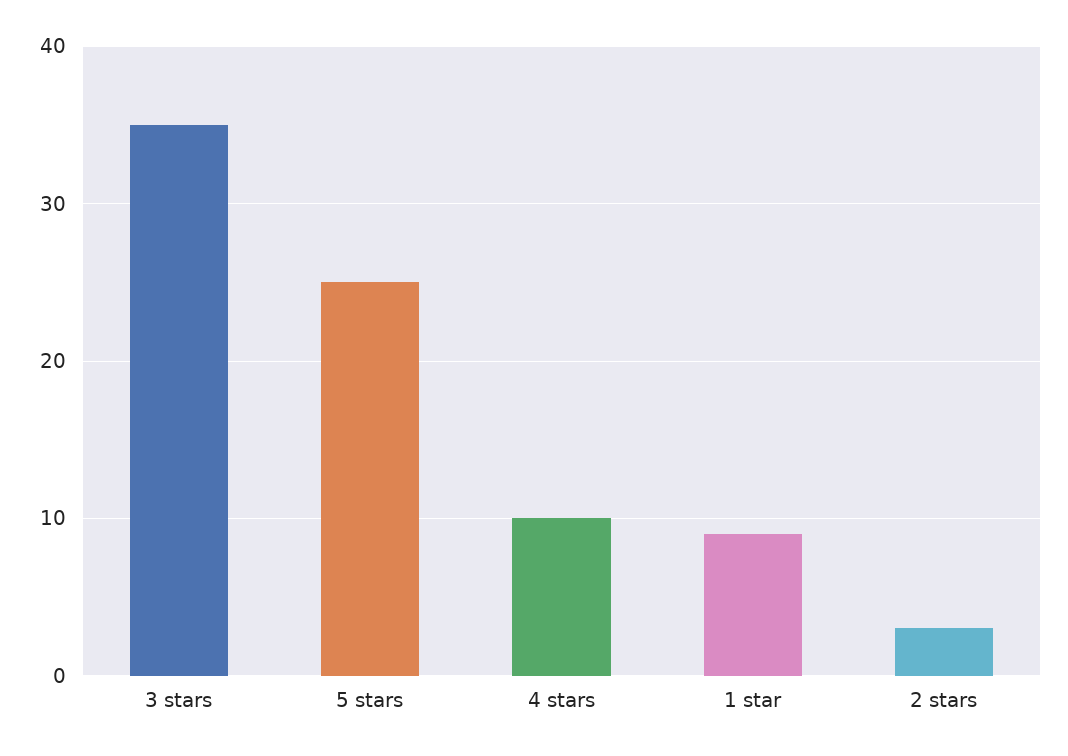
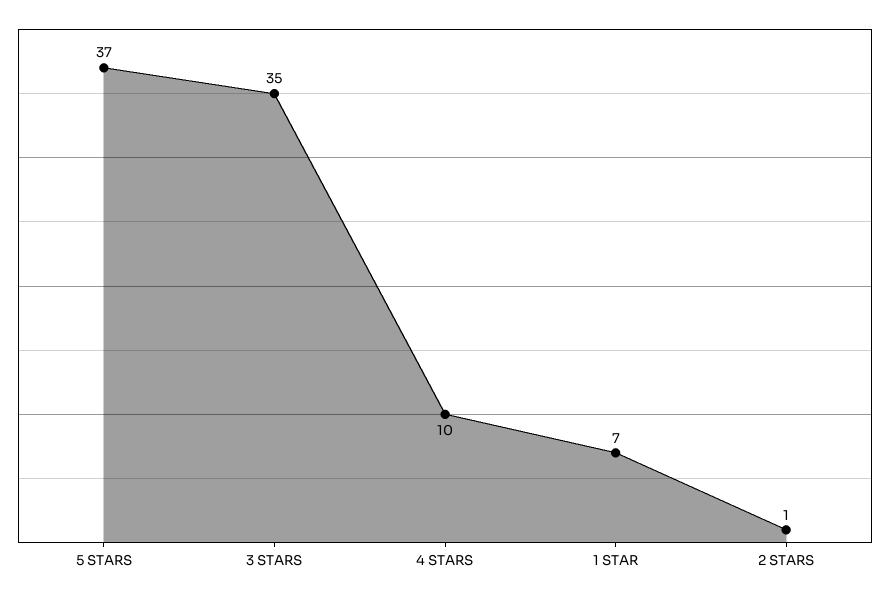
5 stars: 25 -> 37
1 star: 9 -> 7
2 stars: 3 -> 1

